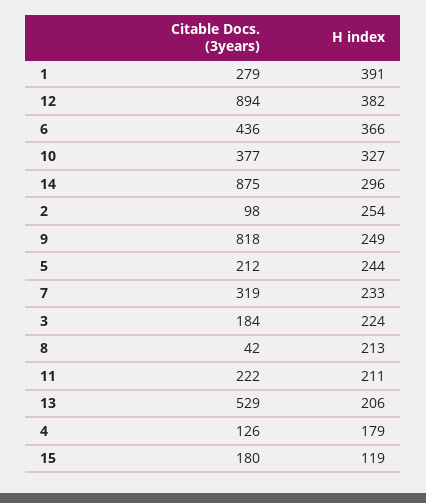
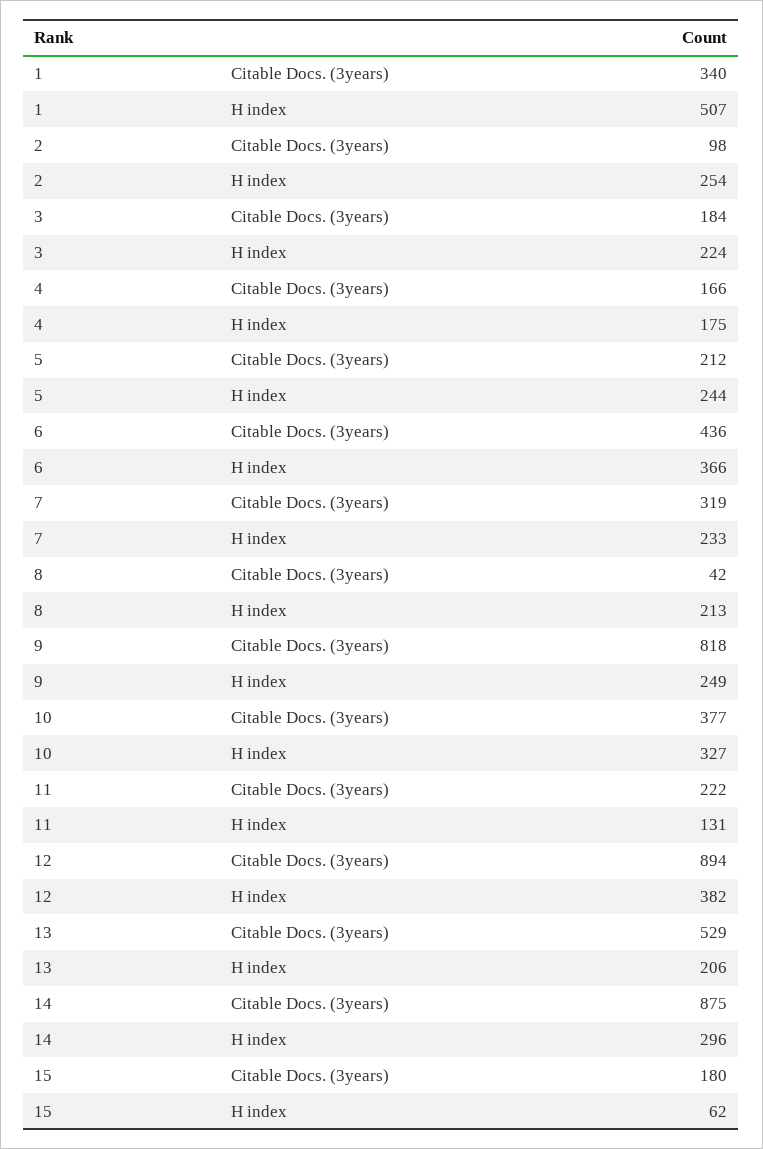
Citable Docs. (3years), 1: 279 -> 340
H index, 1: 391 -> 507
H index, 11: 211 -> 131
Citable Docs. (3years), 4: 126 -> 166
H index, 4: 179 -> 175
H index, 15: 119 -> 62

